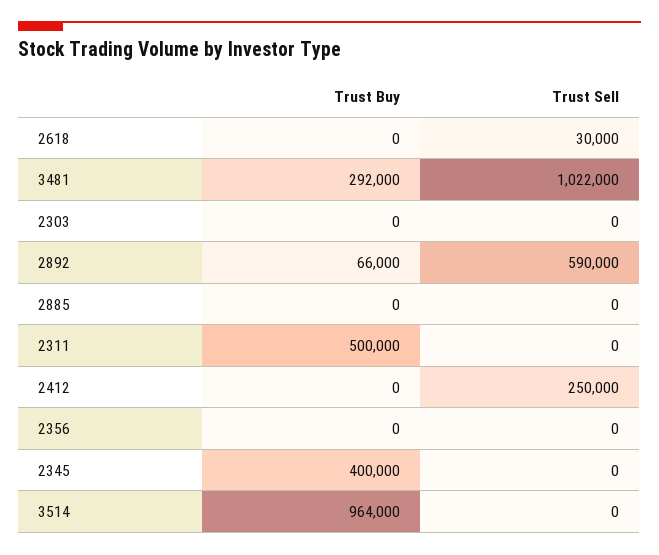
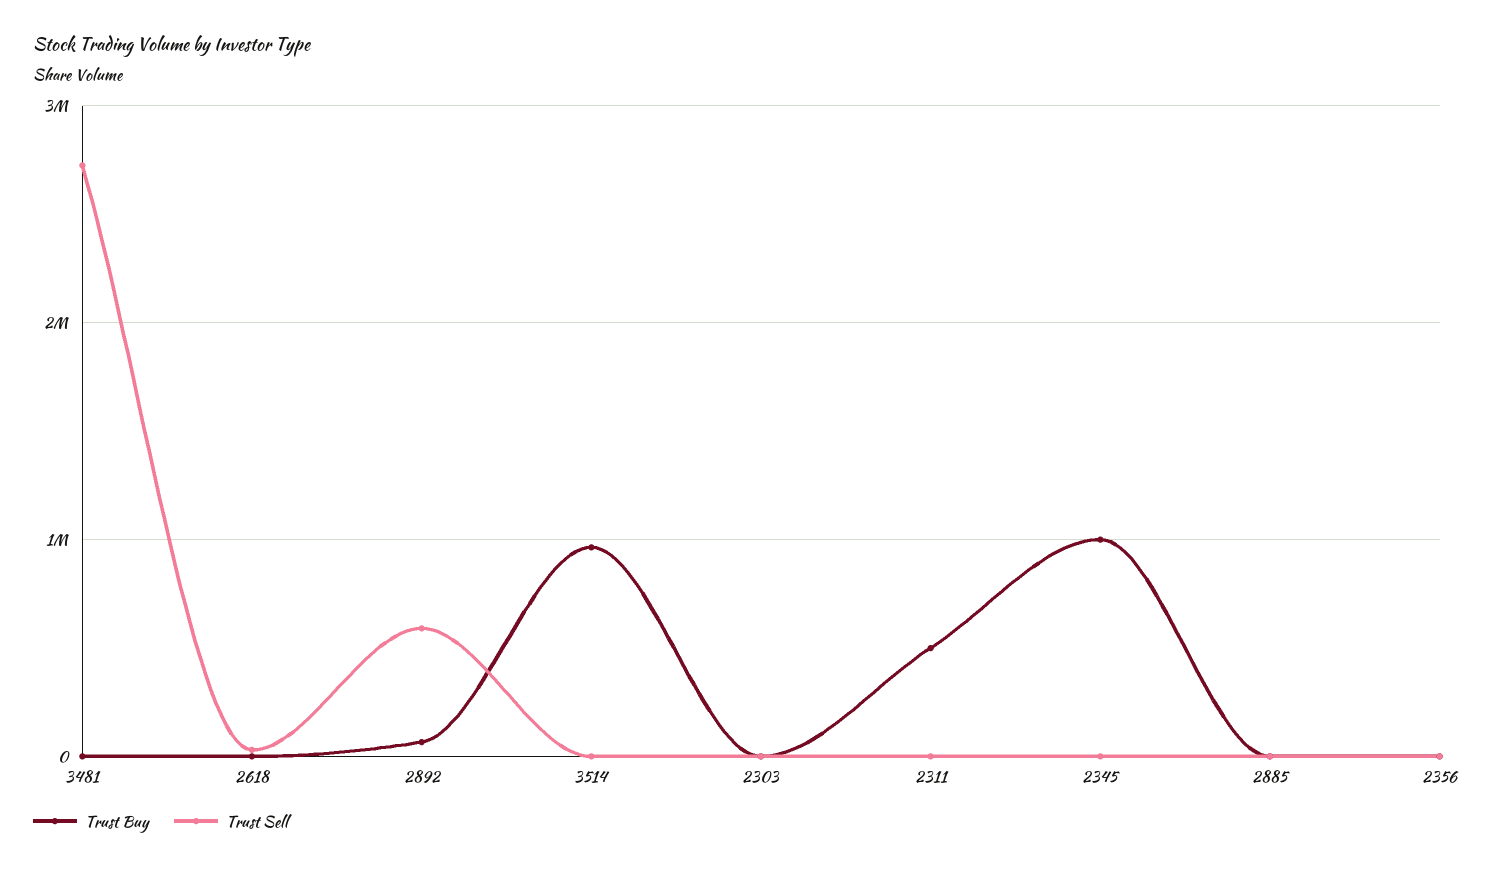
Trust Buy, 3481: 292000 -> 0
Trust Sell, 3481: 1022000 -> 2700000
Trust Buy, 2412: 0 -> none
Trust Sell, 2412: 250000 -> none
Trust Buy, 2345: 400000 -> 1000000

